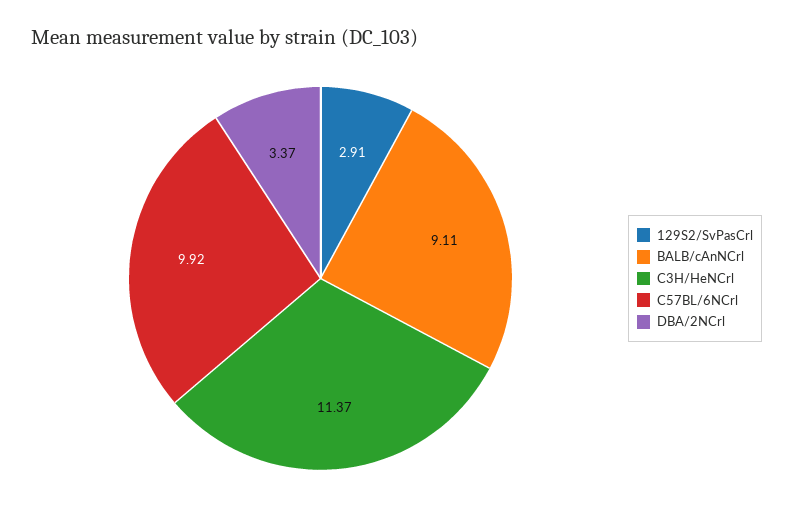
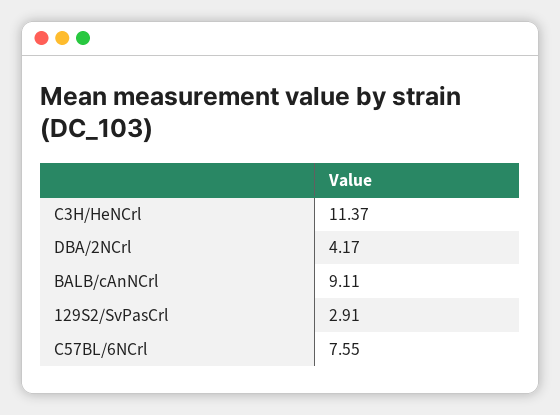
C57BL/6NCrl: 9.92 -> 7.55
DBA/2NCrl: 3.37 -> 4.17

